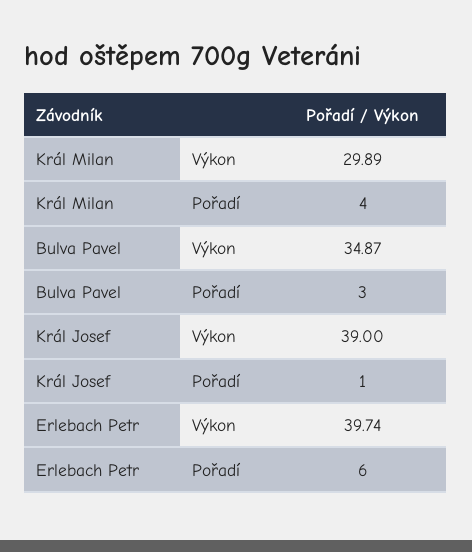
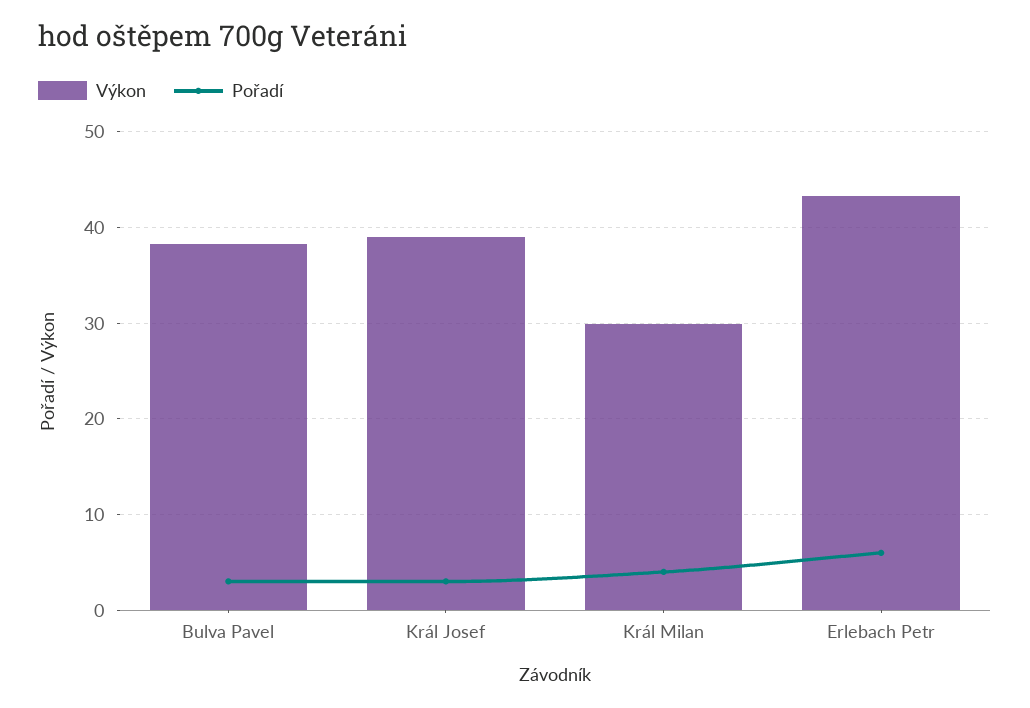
Výkon, Bulva Pavel: 34.87 -> 38
Pořadí, Král Josef: 1 -> 3
Výkon, Erlebach Petr: 39.74 -> 43

